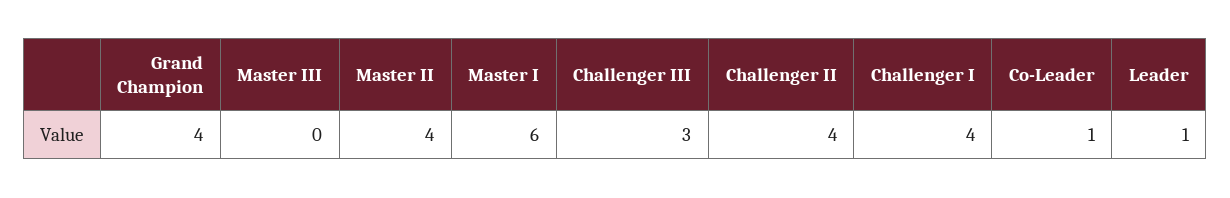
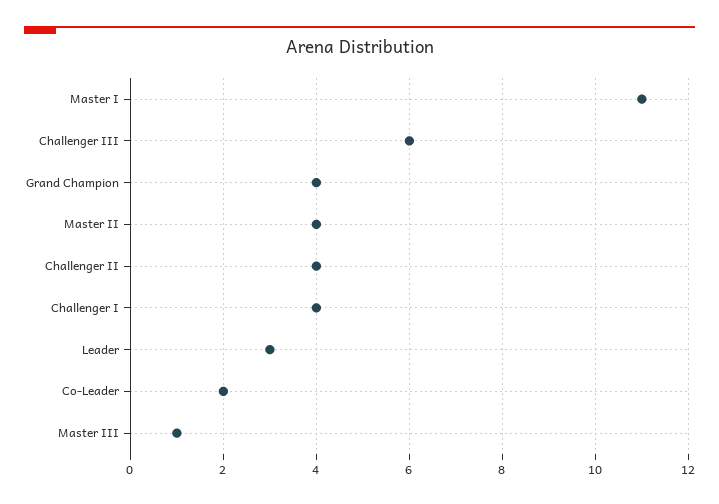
Master III: 0 -> 1
Master I: 6 -> 11
Challenger III: 3 -> 6
Co-Leader: 1 -> 2
Leader: 1 -> 3

